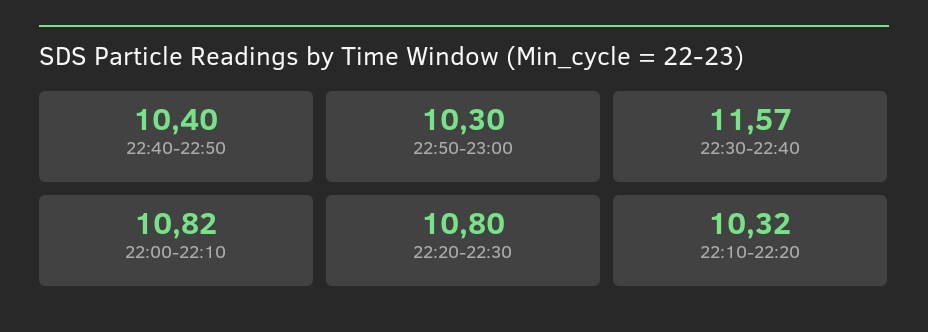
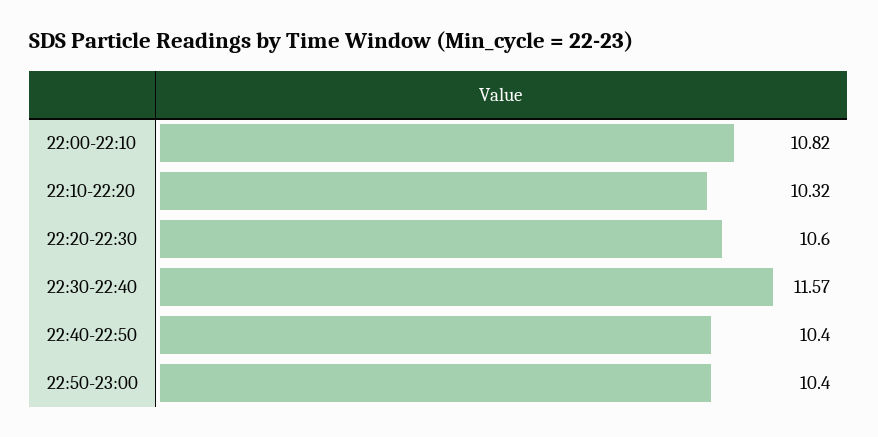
22:50-23:00: 10.3 -> 10.4
22:20-22:30: 10.8 -> 10.6

